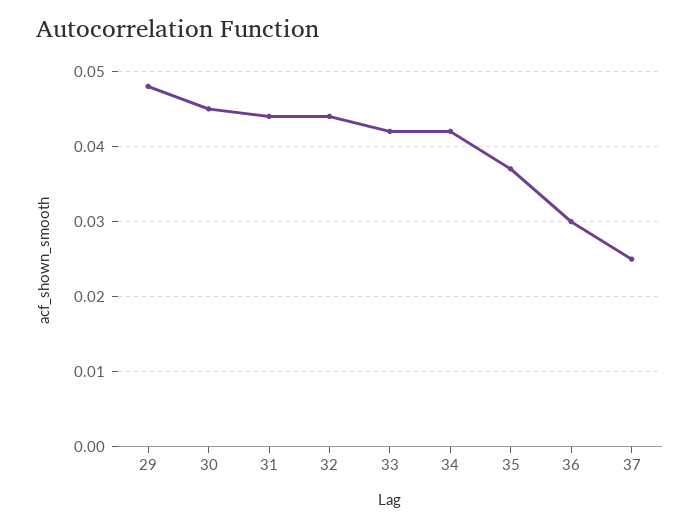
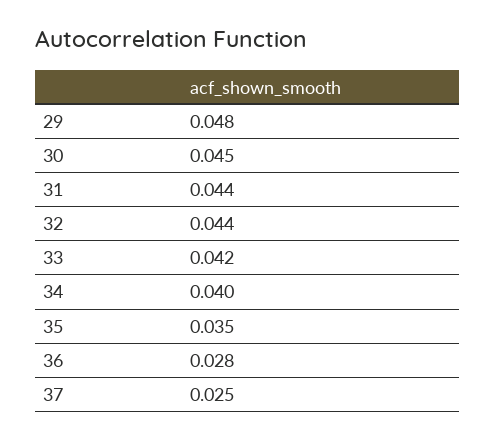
34: 0.042 -> 0.04
35: 0.037 -> 0.035
36: 0.03 -> 0.028

